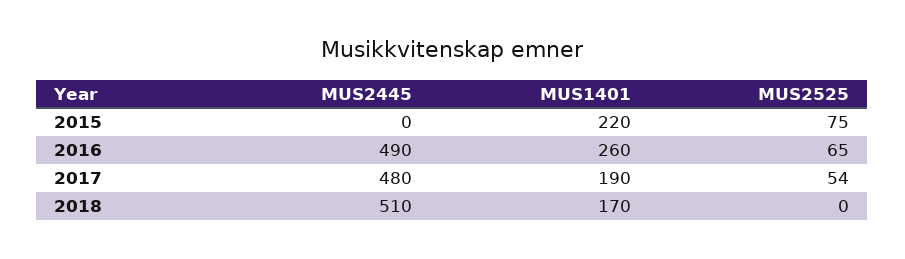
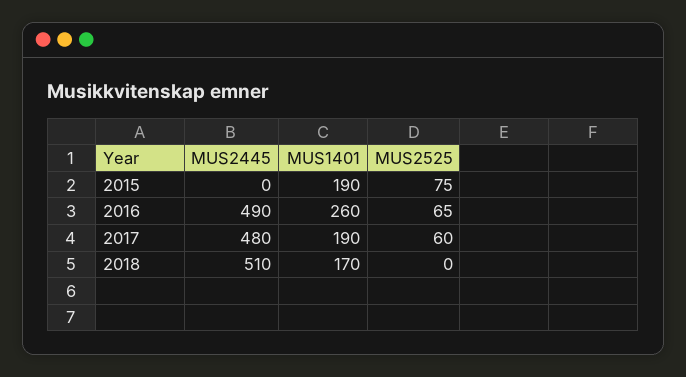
MUS1401, 2015: 220 -> 190
MUS2525, 2017: 54 -> 60

